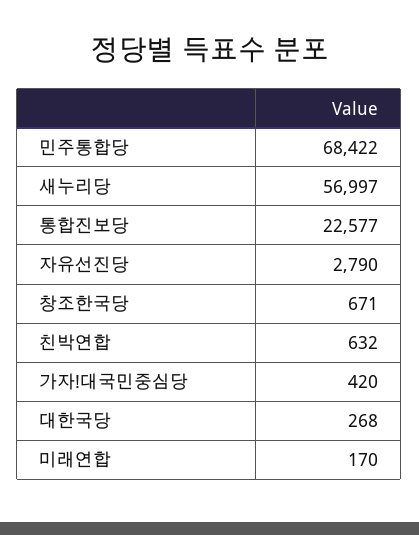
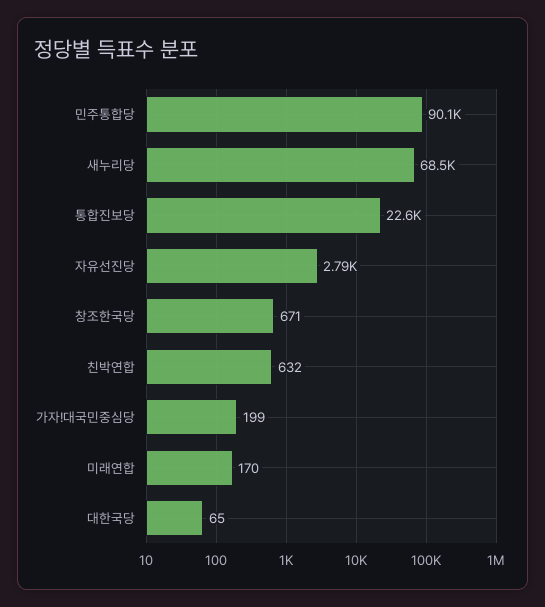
민주통합당: 68422 -> 90100
새누리당: 56997 -> 68500
가자!대국민중심당: 420 -> 199
대한국당: 268 -> 65

